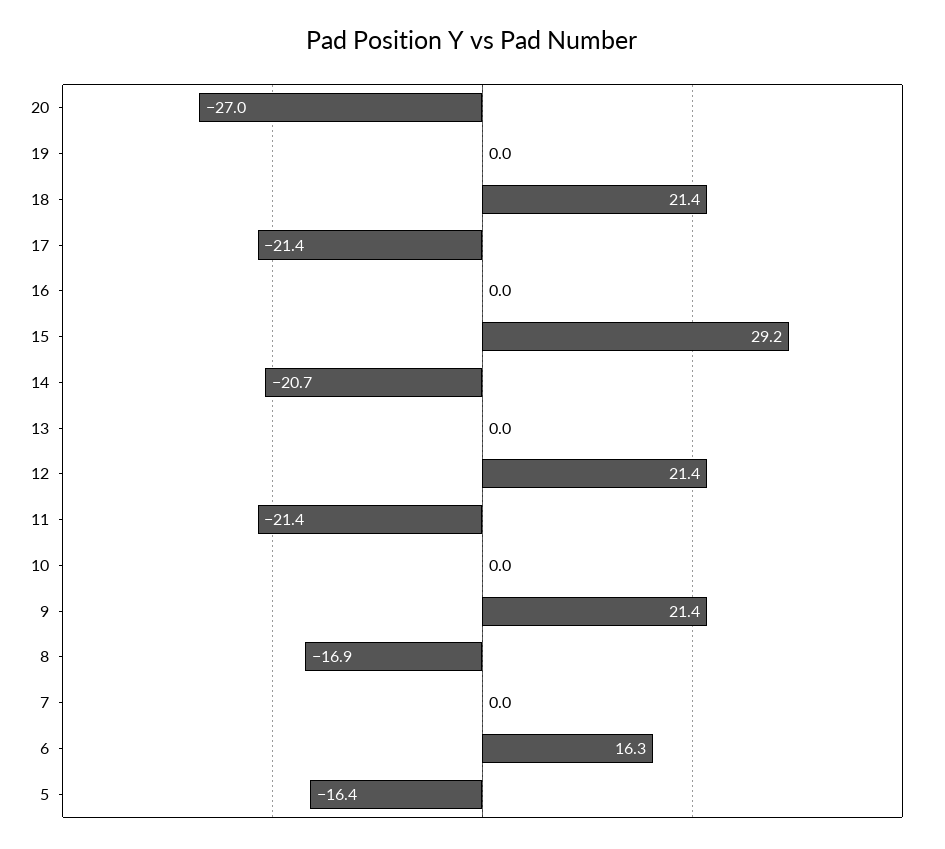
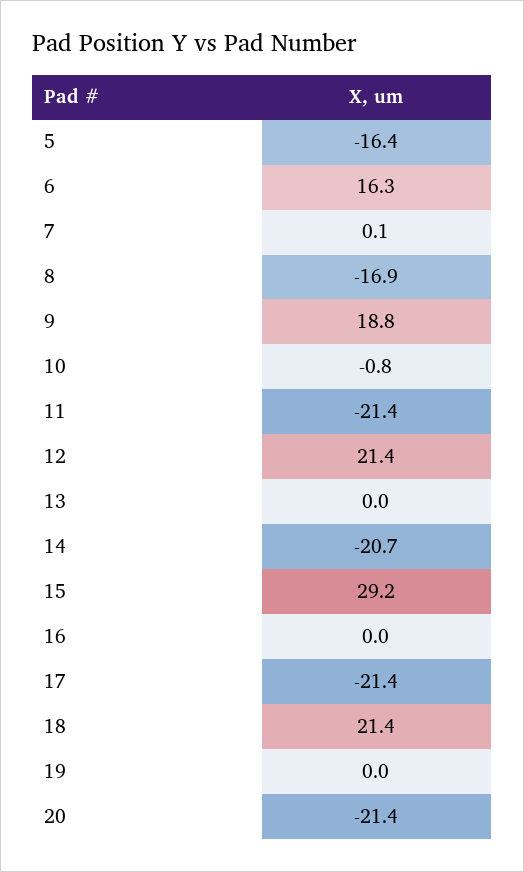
20: -27 -> -21.4
10: 0 -> -0.8
9: 21.4 -> 18.8
7: 0 -> 0.1

